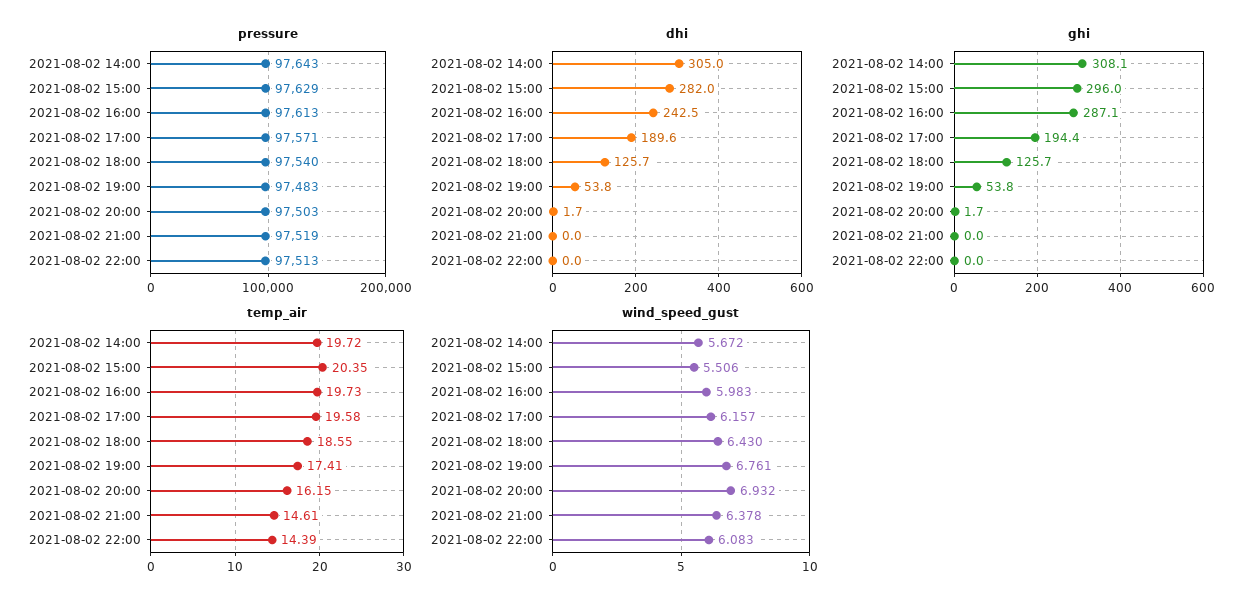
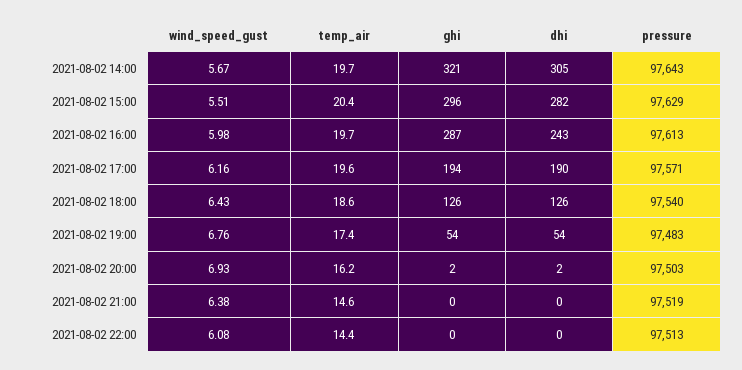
ghi, 2021-08-02 14:00: 308.1 -> 321

